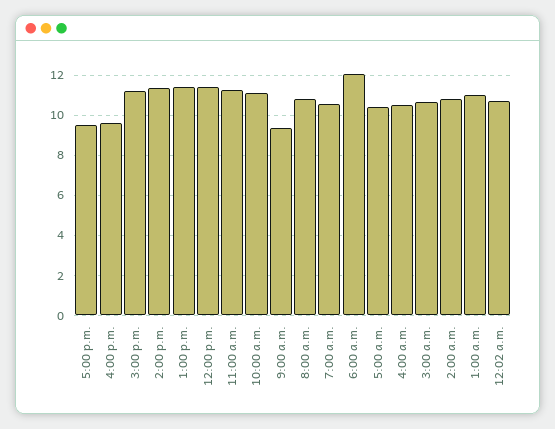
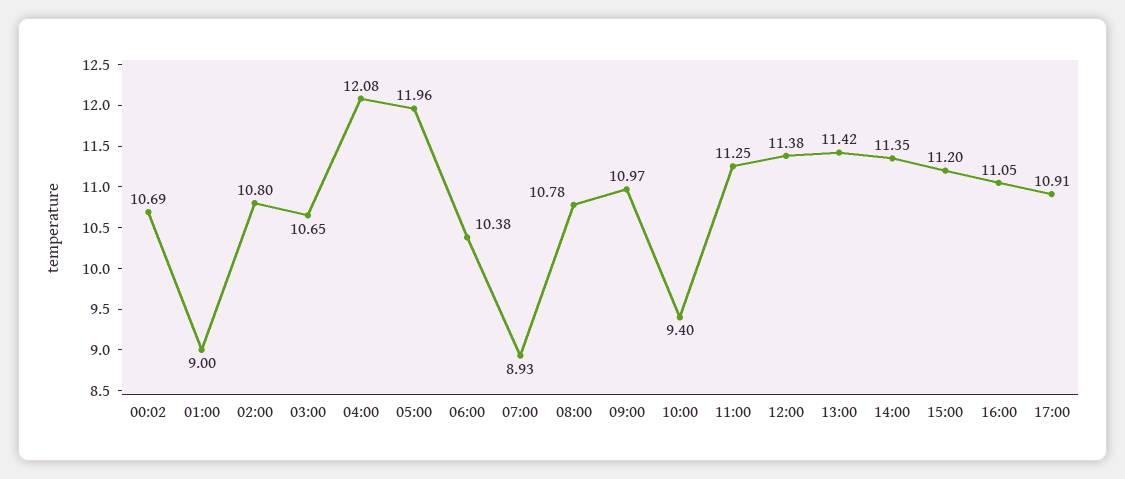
5:00 p.m.: 9.5 -> 10.91
4:00 p.m.: 9.5 -> 11.05
10:00 a.m.: 11 -> 9.4
9:00 a.m.: 9.5 -> 10.97
7:00 a.m.: 10.5 -> 8.93
6:00 a.m.: 12 -> 10.38
5:00 a.m.: 10.5 -> 11.96
4:00 a.m.: 10.5 -> 12.08
1:00 a.m.: 11 -> 9

